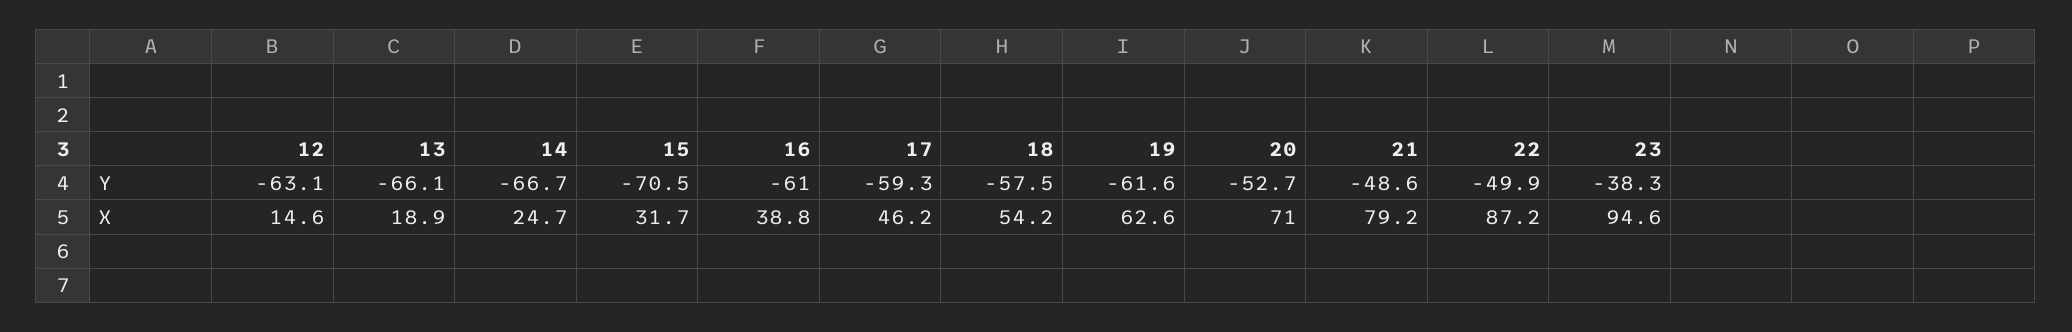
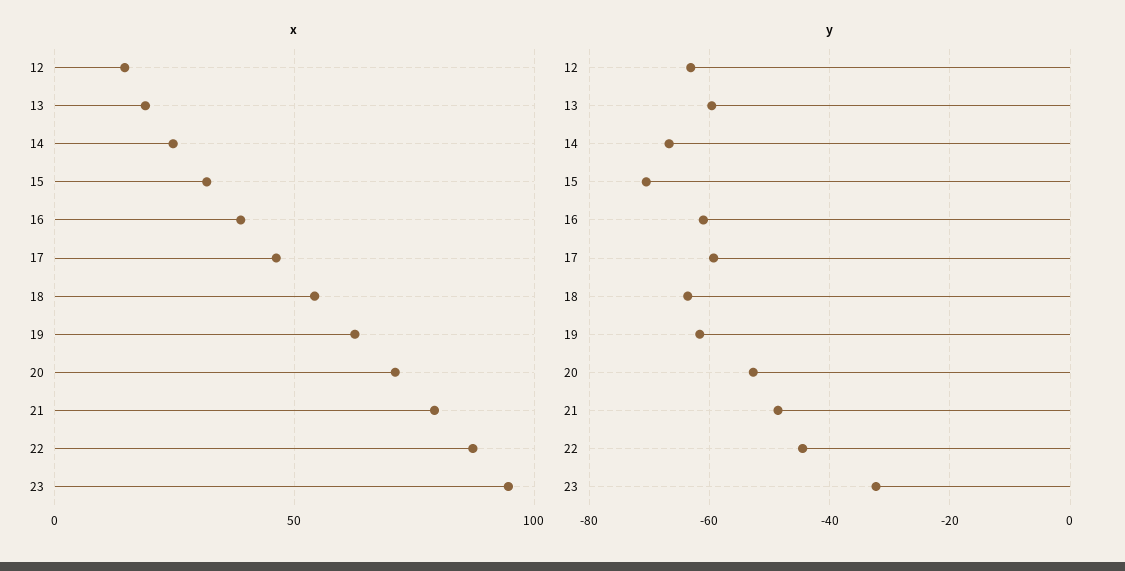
Y, 13: -66.1 -> -60
Y, 18: -57.5 -> -64
Y, 22: -49.9 -> -44
Y, 23: -38.3 -> -32

